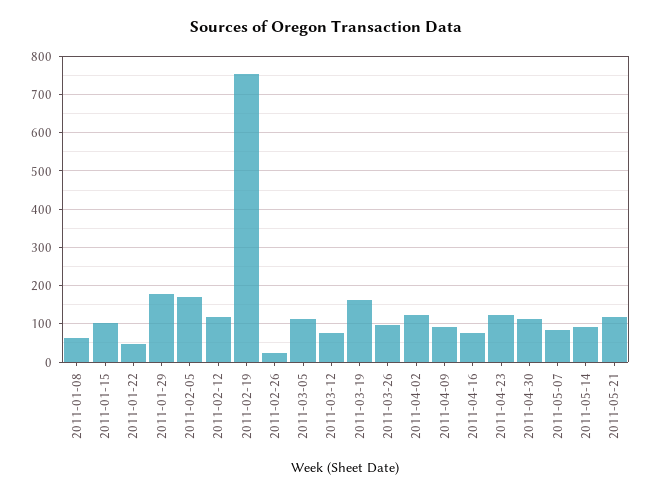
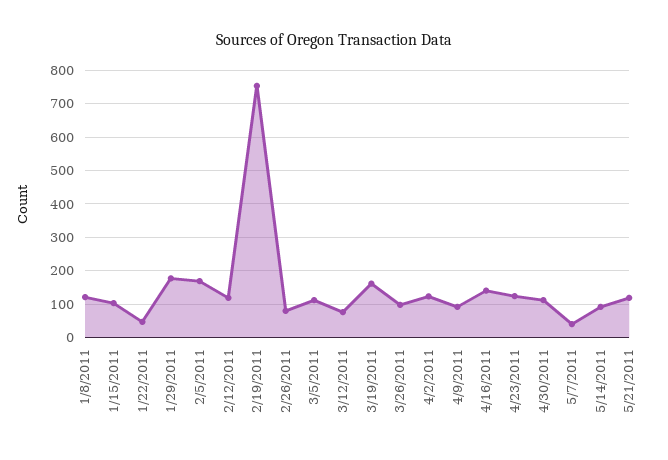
2011-01-08: 60 -> 120
2011-02-26: 20 -> 80
2011-04-16: 80 -> 140
2011-05-07: 80 -> 40

